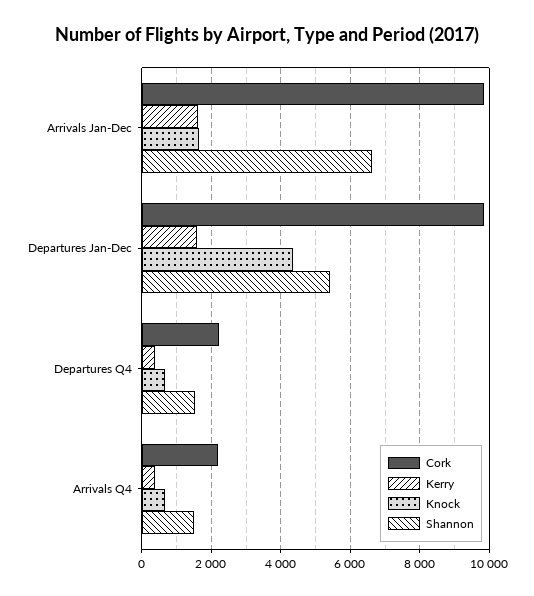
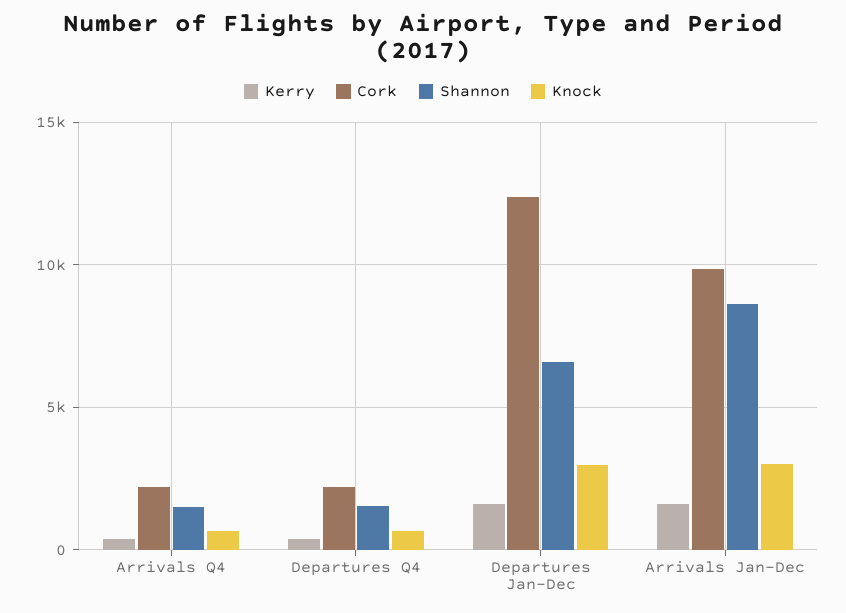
Knock, Arrivals Jan-Dec: 1600 -> 3000
Shannon, Arrivals Jan-Dec: 6600 -> 8500
Cork, Departures Jan-Dec: 9800 -> 12500
Knock, Departures Jan-Dec: 4400 -> 3000
Shannon, Departures Jan-Dec: 5400 -> 6500

